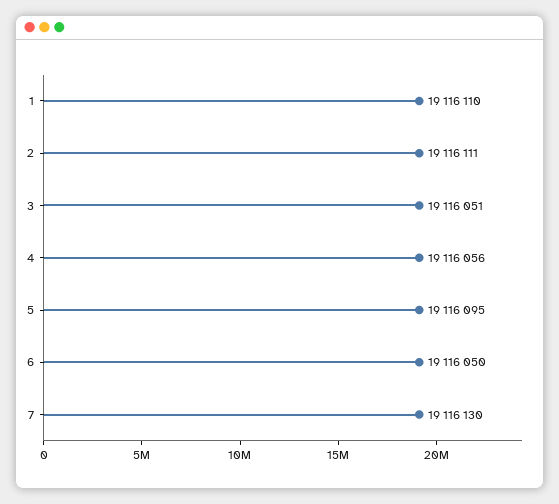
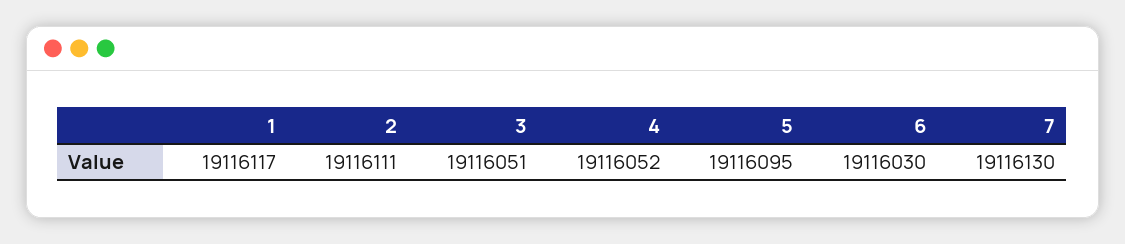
1: 19116110 -> 19116117
4: 19116056 -> 19116052
6: 19116050 -> 19116030

